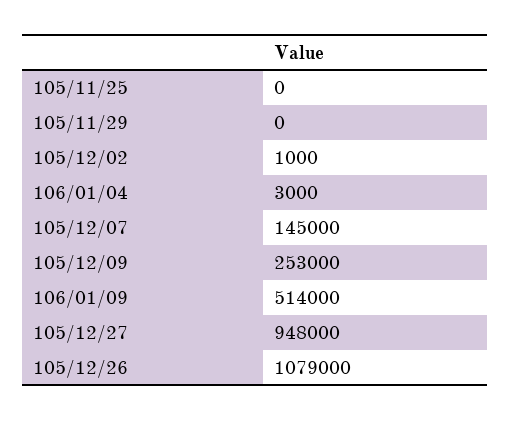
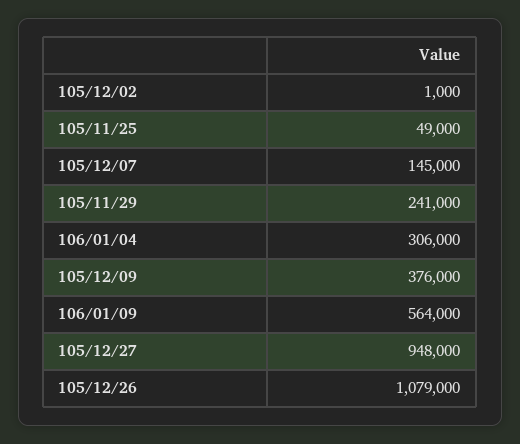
105/11/25: 0 -> 49000
105/11/29: 0 -> 241000
106/01/04: 3000 -> 306000
105/12/09: 253000 -> 376000
106/01/09: 514000 -> 564000

